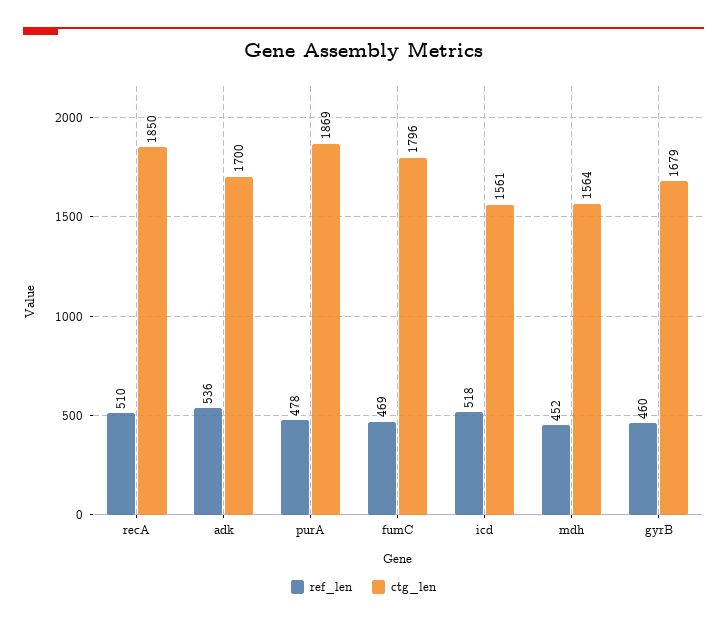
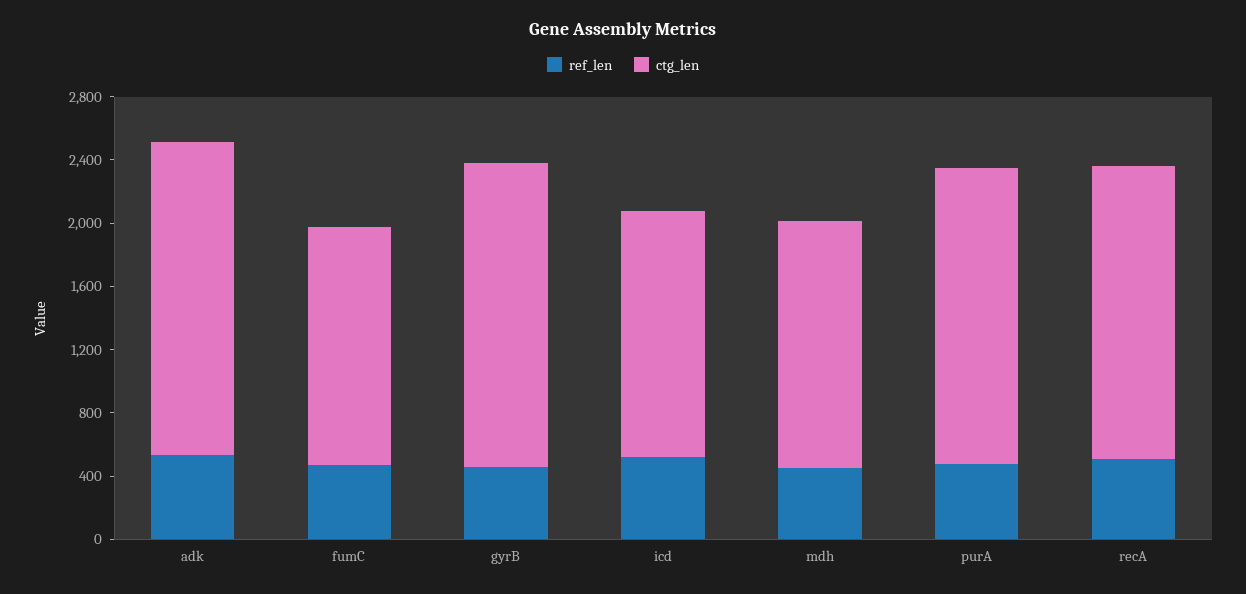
ctg_len, adk: 1700 -> 2000
ctg_len, fumC: 1796 -> 1500
ctg_len, gyrB: 1679 -> 1900

